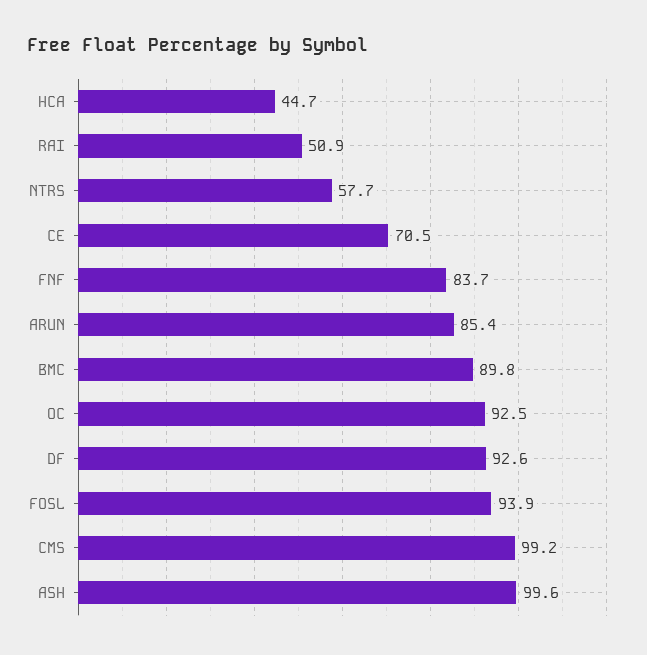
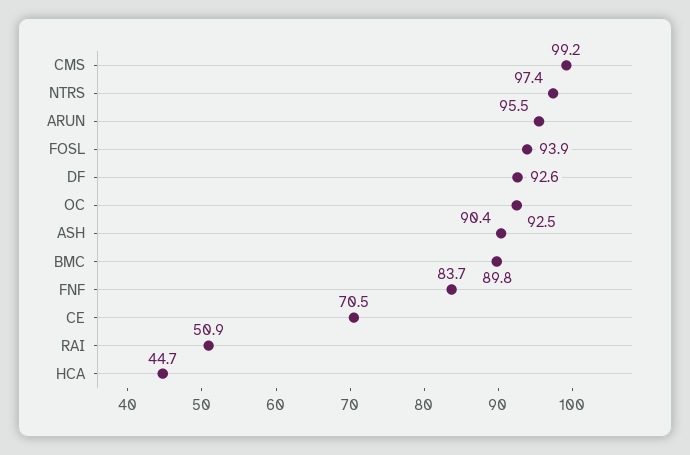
NTRS: 57.7 -> 97.4
ARUN: 85.4 -> 95.5
ASH: 99.6 -> 90.4

